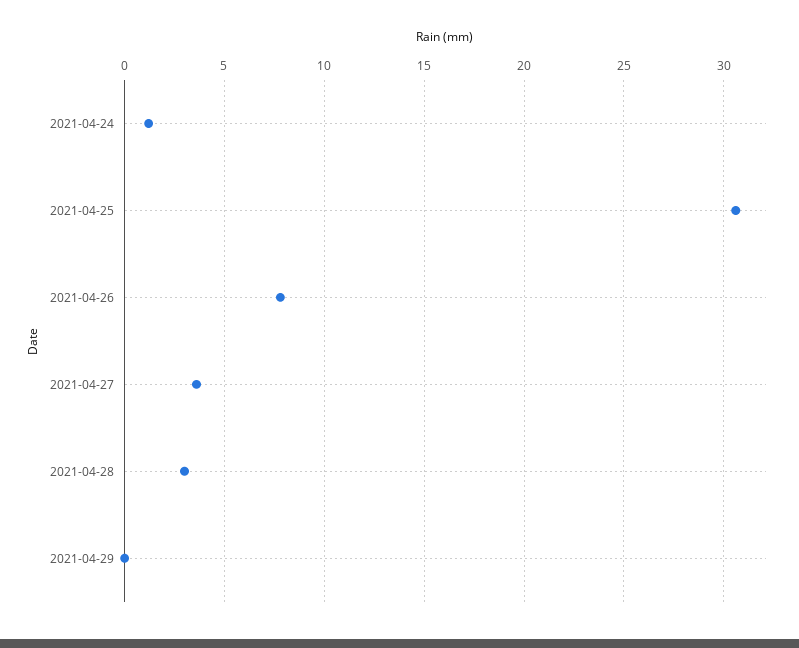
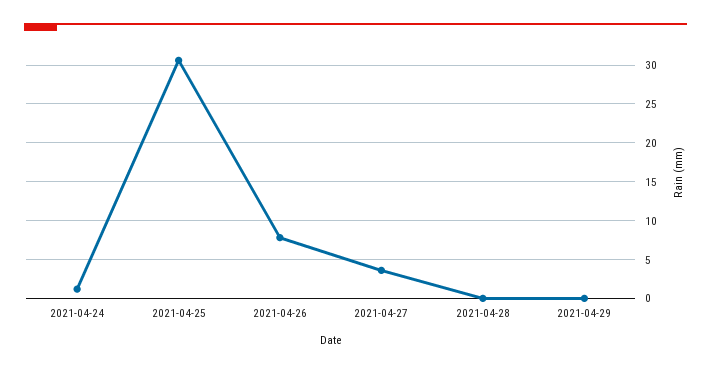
2021-04-28: 3 -> 0

